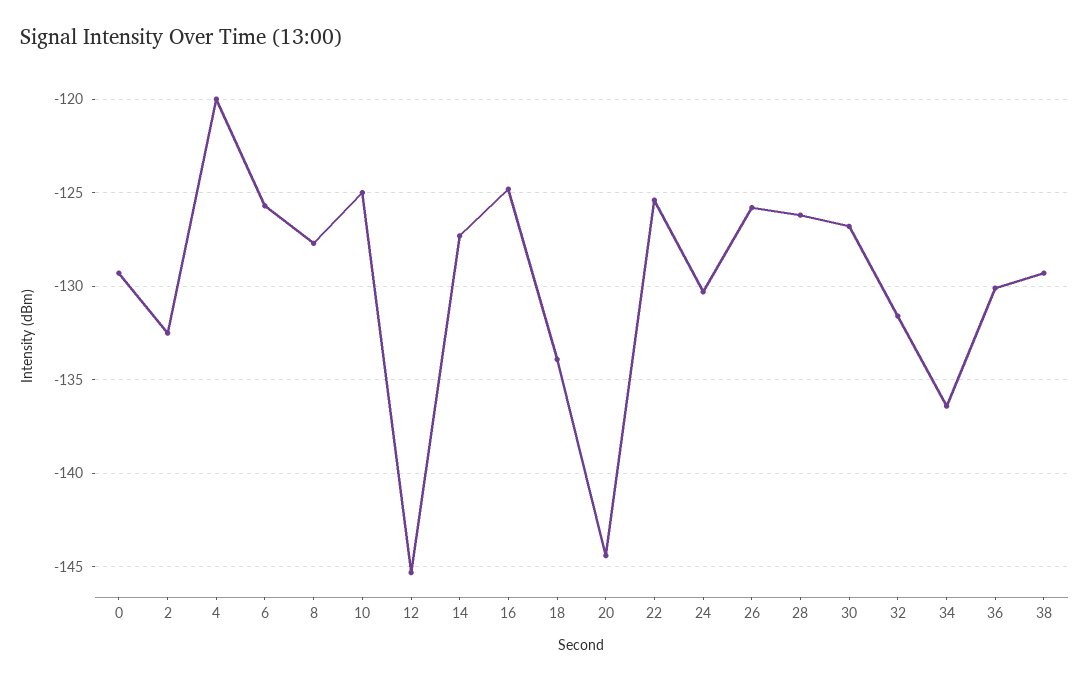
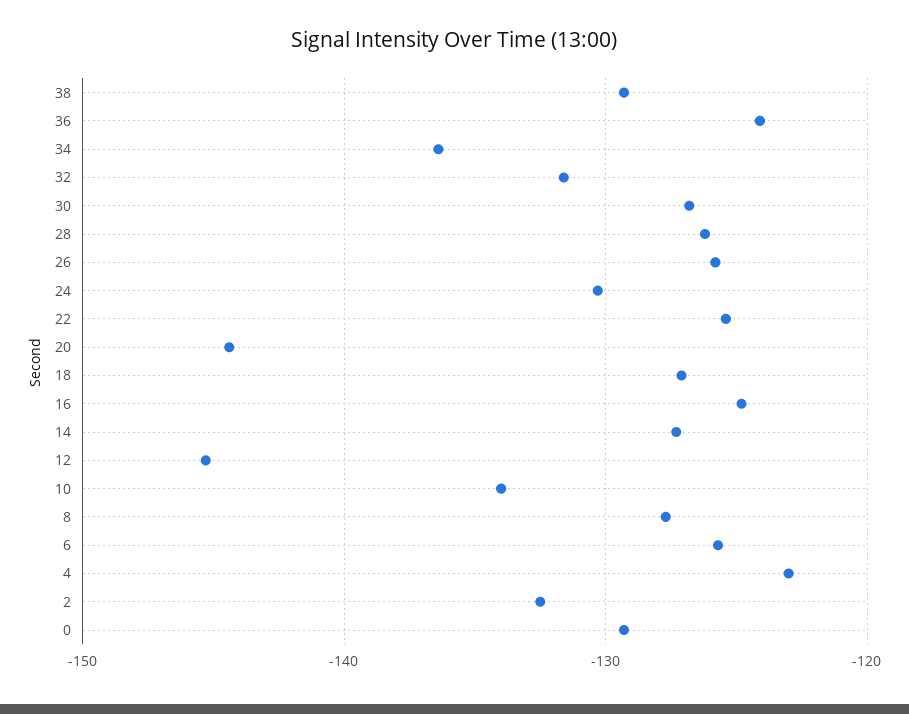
4: -120 -> -123
10: -125 -> -134
18: -134 -> -127
36: -130 -> -124

